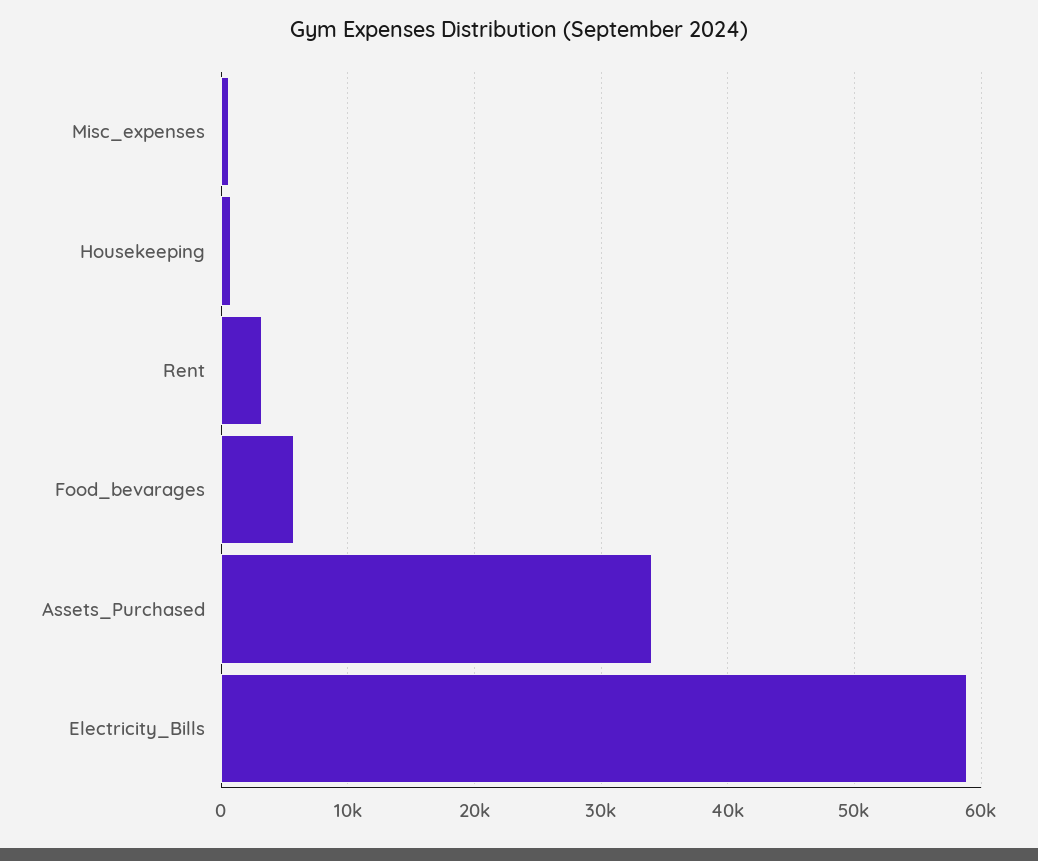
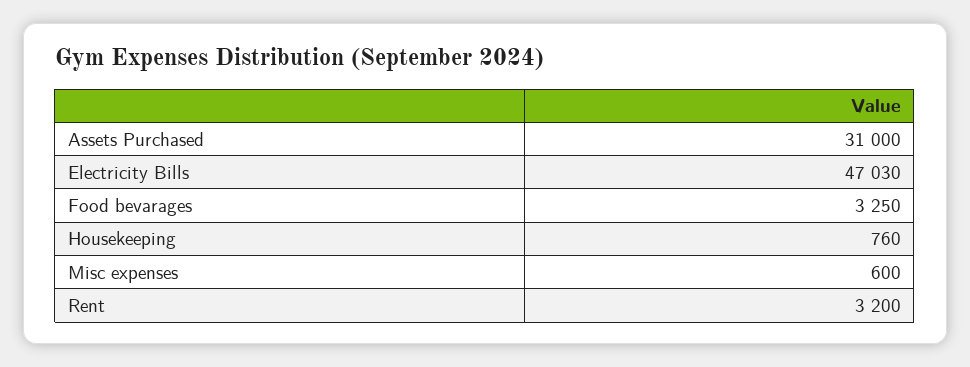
Food_bevarages: 6000 -> 3250
Assets_Purchased: 34000 -> 31000
Electricity_Bills: 59000 -> 47030

